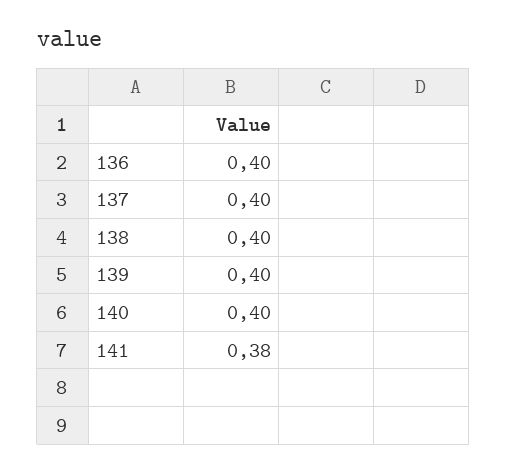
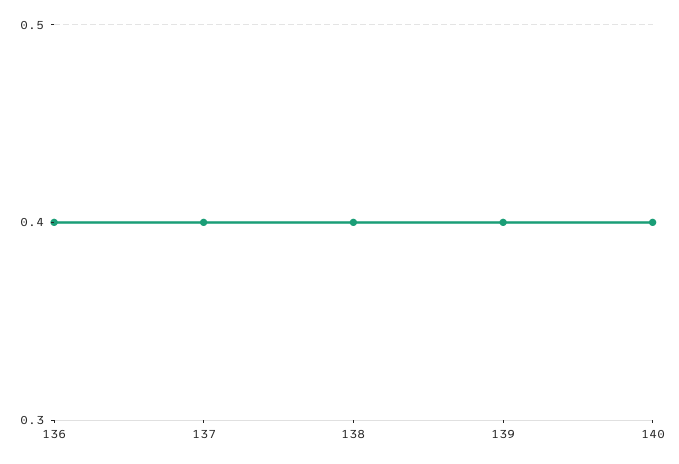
141: 0.38 -> none

